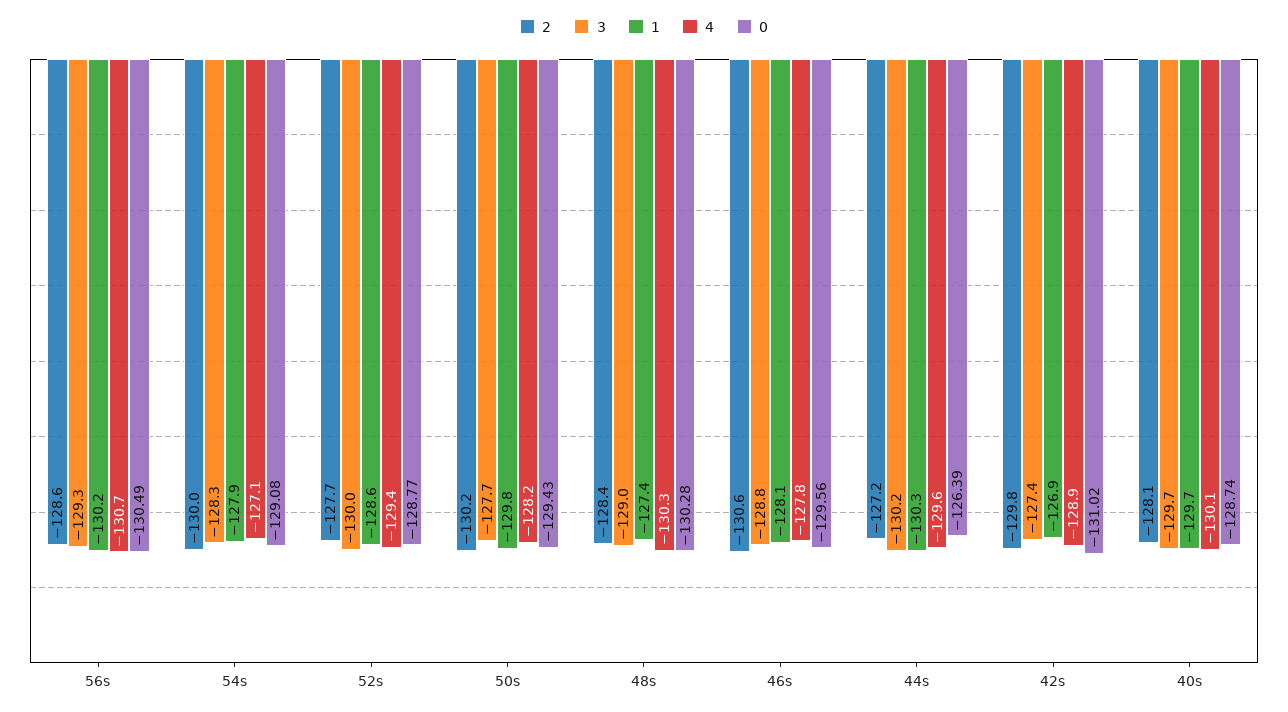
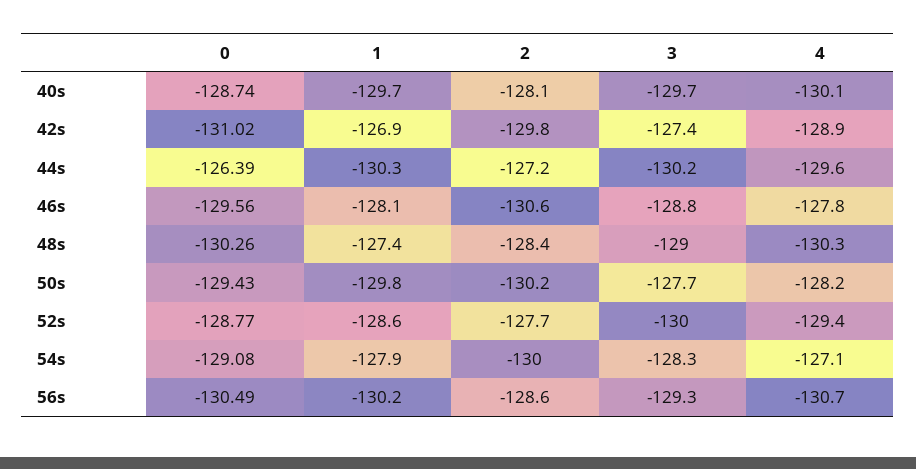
0, 48s: -130.28 -> -130.26

